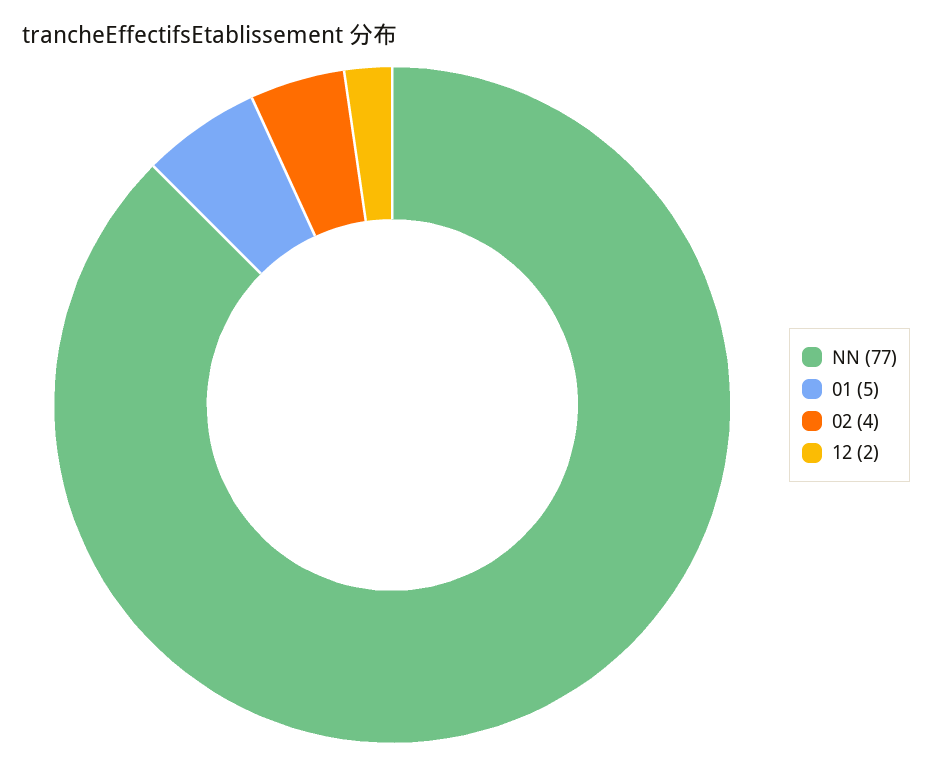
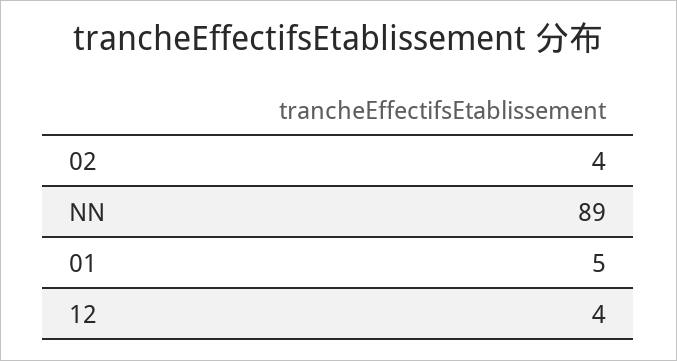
NN: 77 -> 89
12: 2 -> 4

